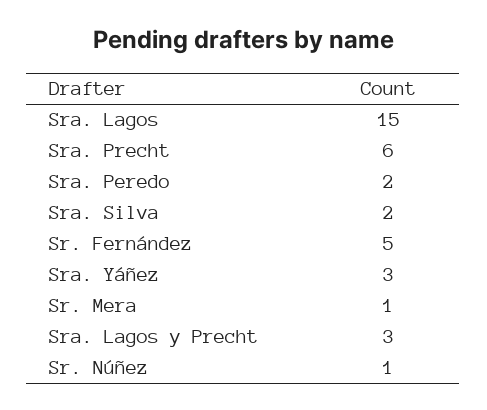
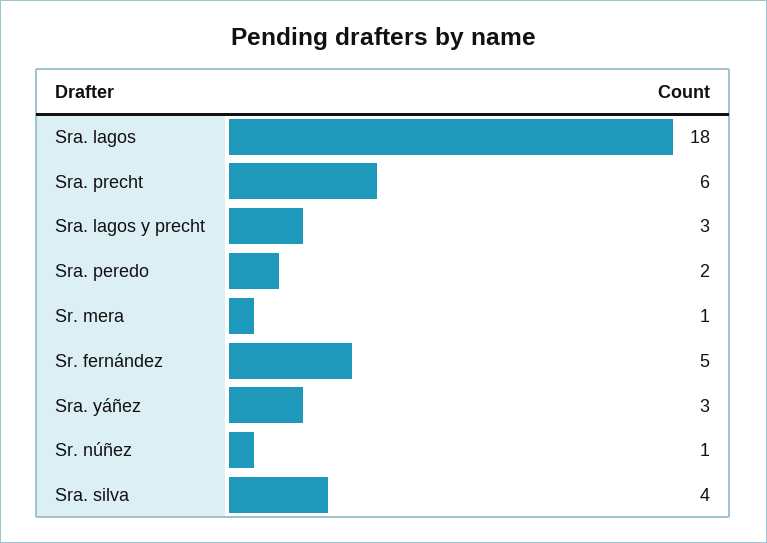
Sra. Lagos: 15 -> 18
Sra. Silva: 2 -> 4

